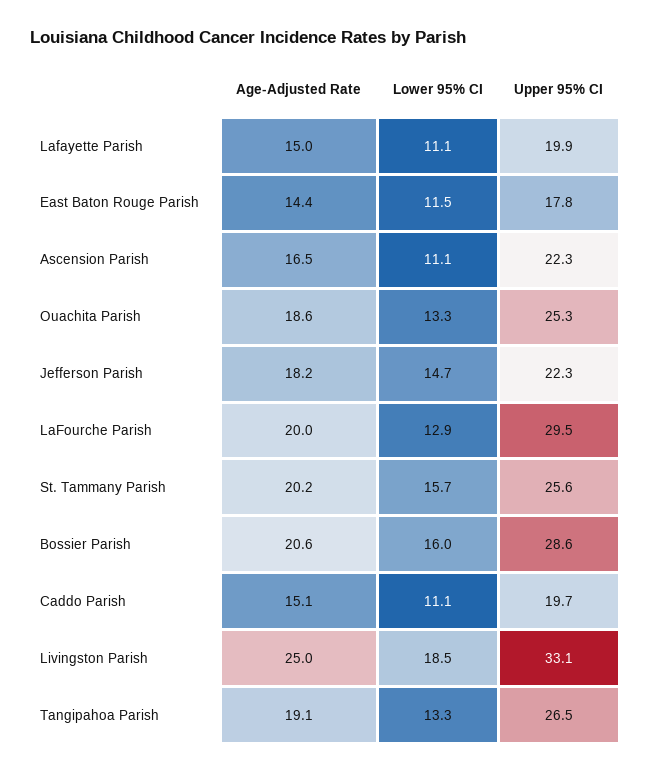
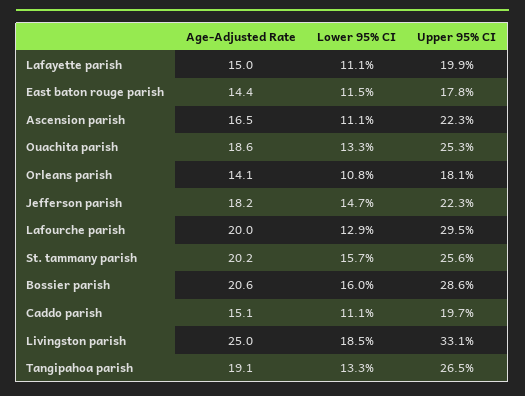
Age-Adjusted Rate, Orleans parish: none -> 14.1
Lower 95% CI, Orleans parish: none -> 10.8
Upper 95% CI, Orleans parish: none -> 18.1

